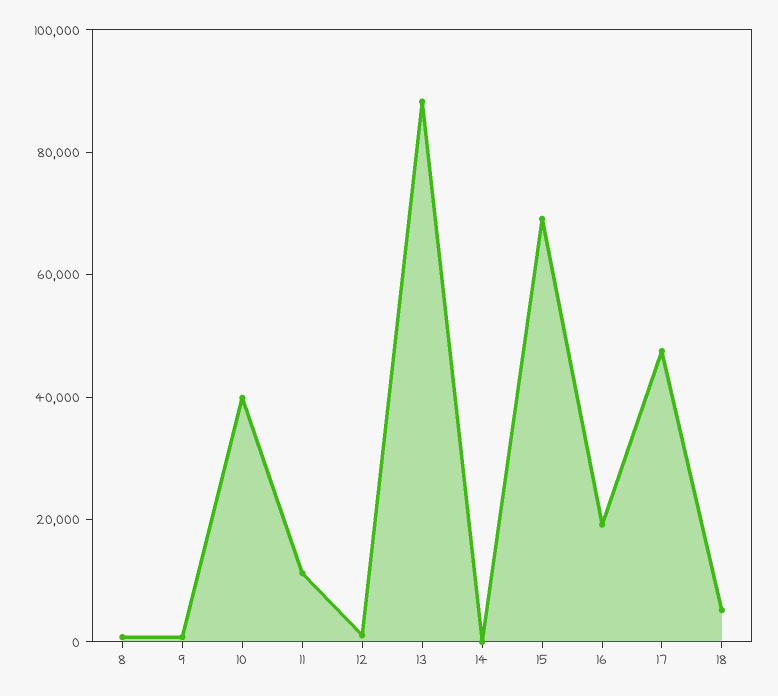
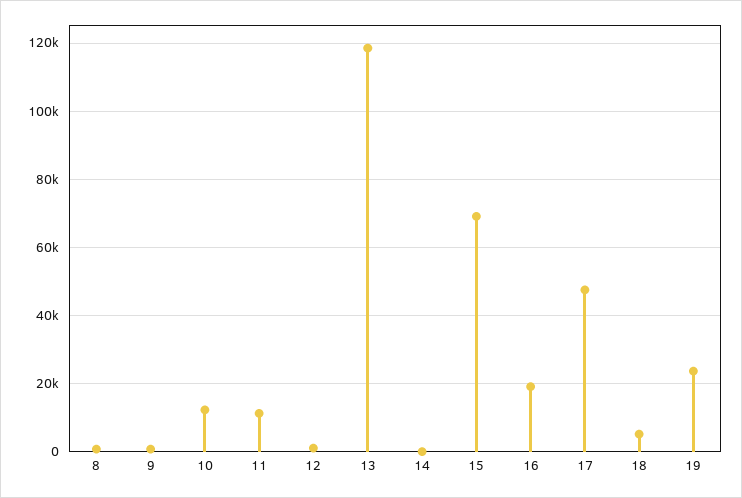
10: 40000 -> 12000
13: 90000 -> 118000
19: none -> 24000

